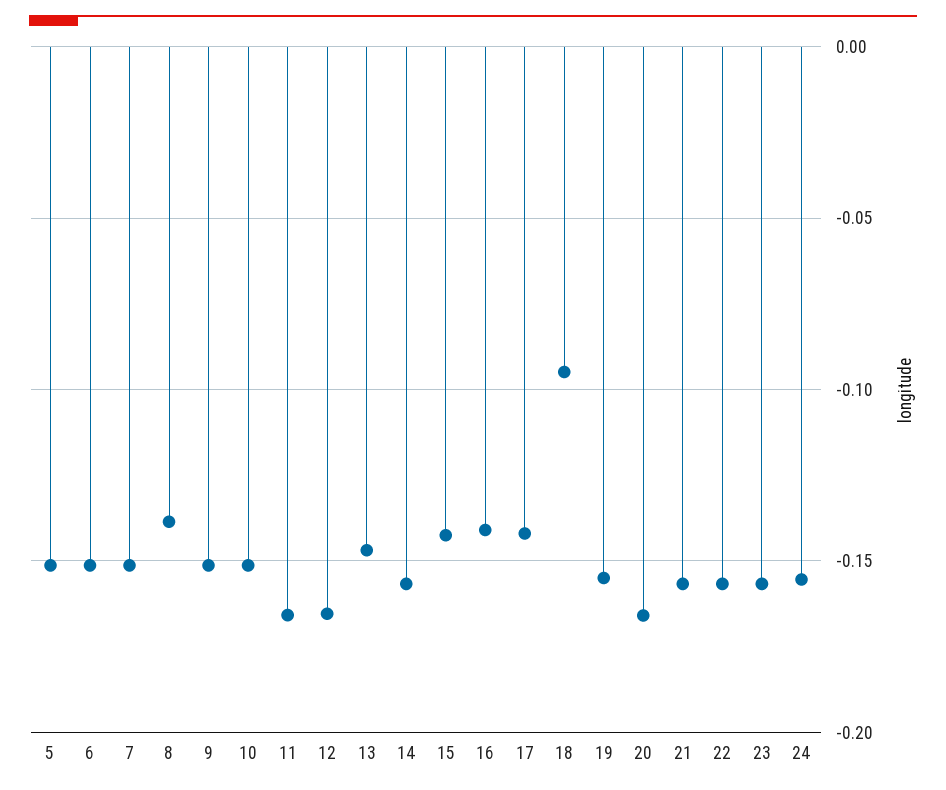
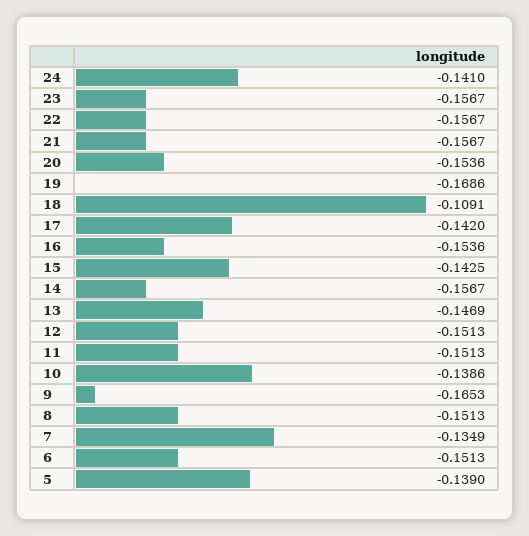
5: -0.15 -> -0.139
7: -0.15 -> -0.1349
8: -0.14 -> -0.1513
9: -0.15 -> -0.1653
10: -0.15 -> -0.1386
11: -0.165 -> -0.1513
12: -0.165 -> -0.1513
16: -0.14 -> -0.1536
18: -0.095 -> -0.1091
19: -0.155 -> -0.1686
20: -0.165 -> -0.1536
24: -0.155 -> -0.141

